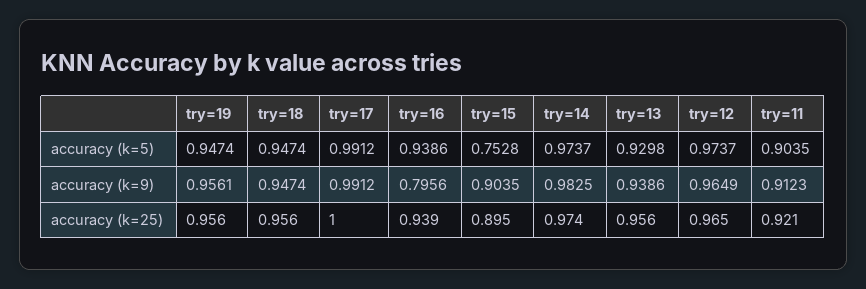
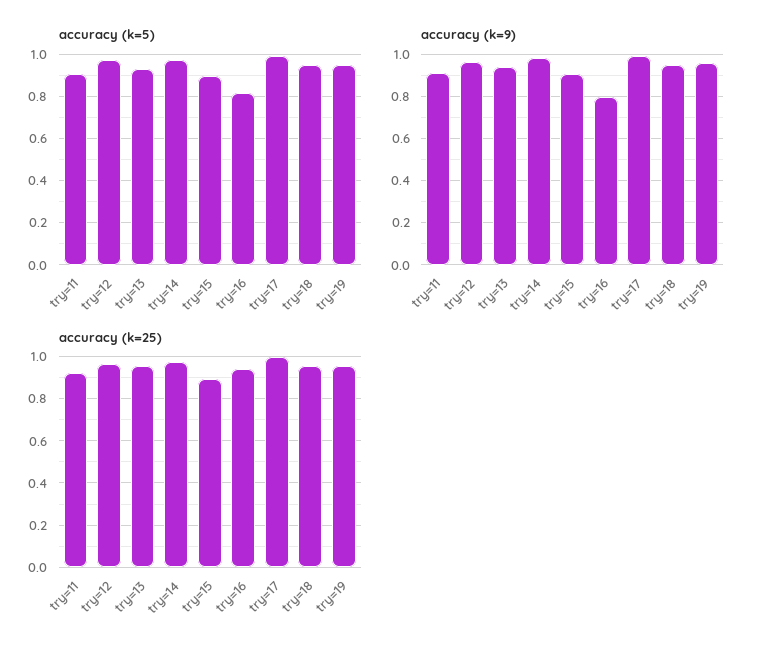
accuracy (k=5), try=16: 0.9386 -> 0.8
accuracy (k=5), try=15: 0.7528 -> 0.9

